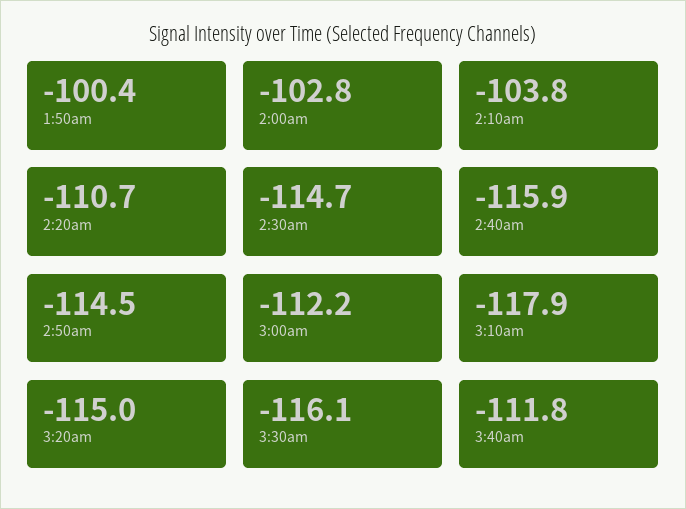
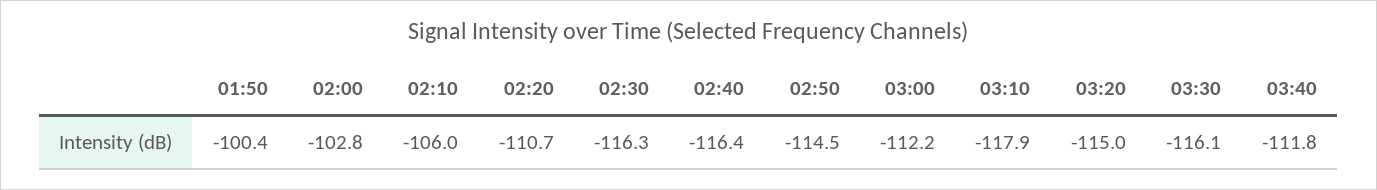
2:10am: -103.8 -> -106
2:30am: -114.7 -> -116.3
2:40am: -115.9 -> -116.4

